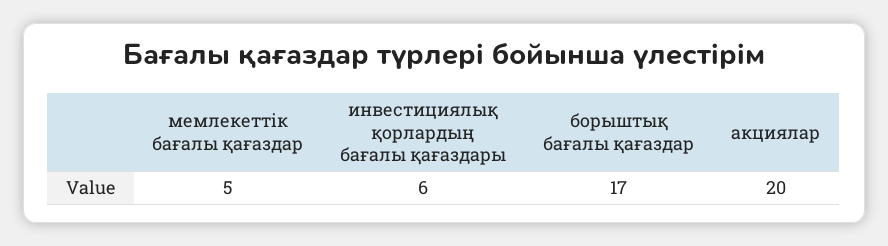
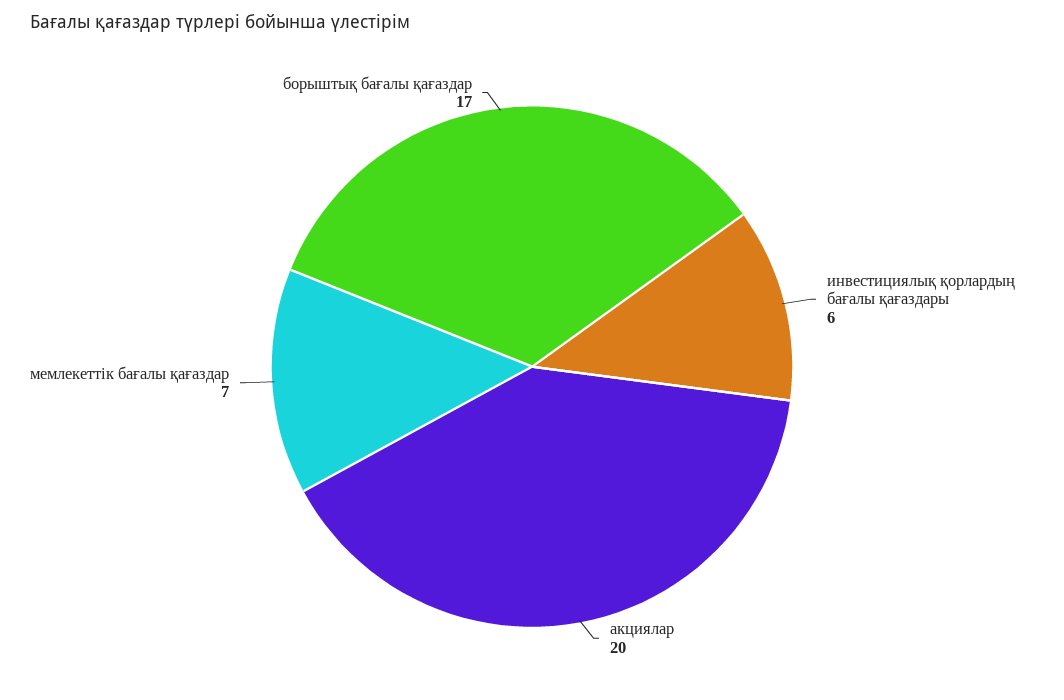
мемлекеттік бағалы қағаздар: 5 -> 7

